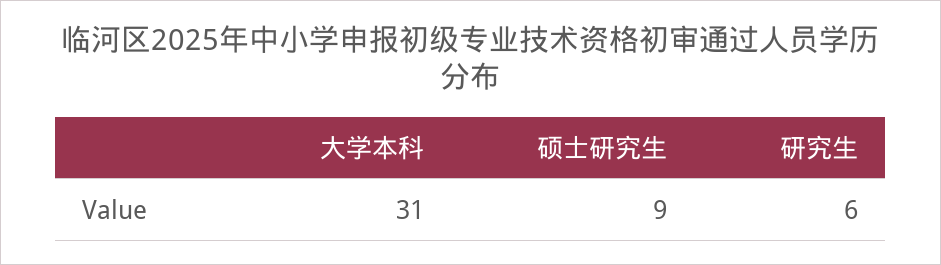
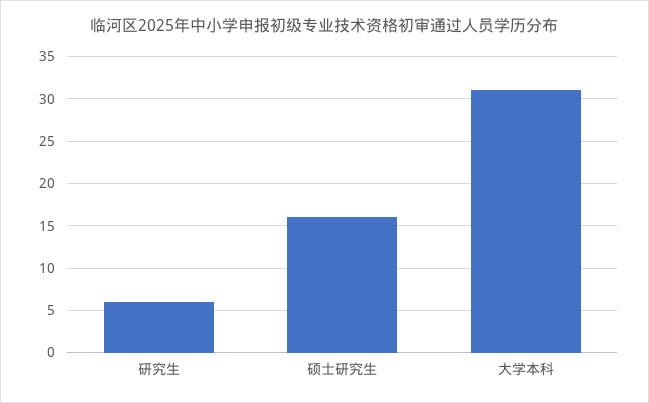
硕士研究生: 9 -> 16

